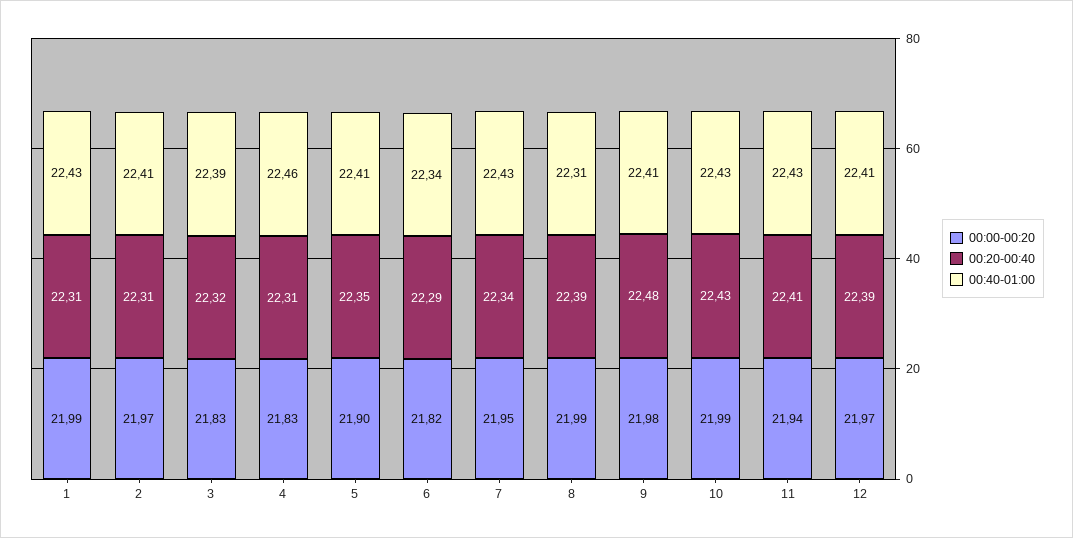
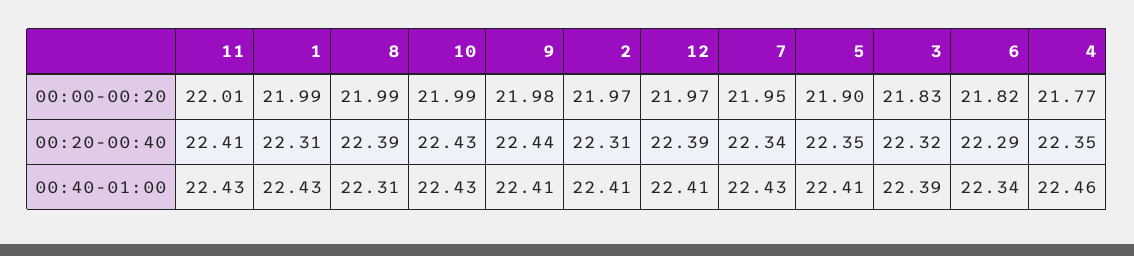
00:00-00:20, 4: 21.83 -> 21.77
00:20-00:40, 4: 22.31 -> 22.35
00:20-00:40, 9: 22.48 -> 22.44
00:00-00:20, 11: 21.94 -> 22.01

